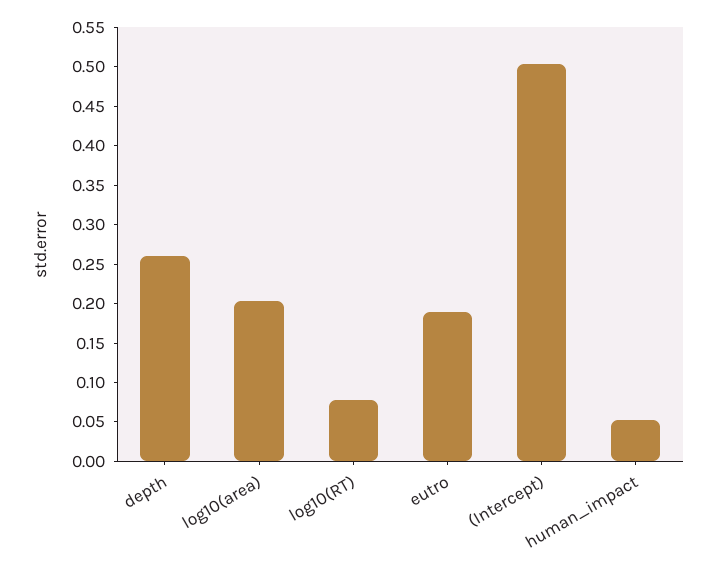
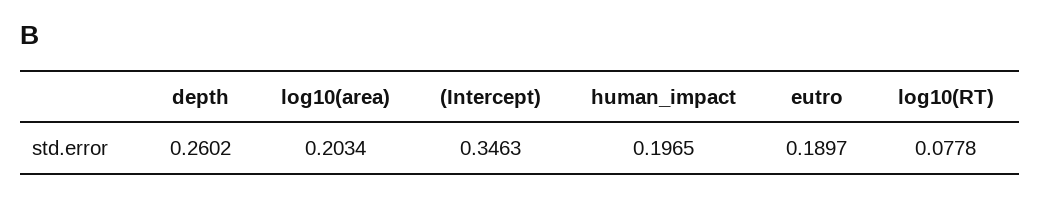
(Intercept): 0.5 -> 0.3463
human_impact: 0.05 -> 0.1965

